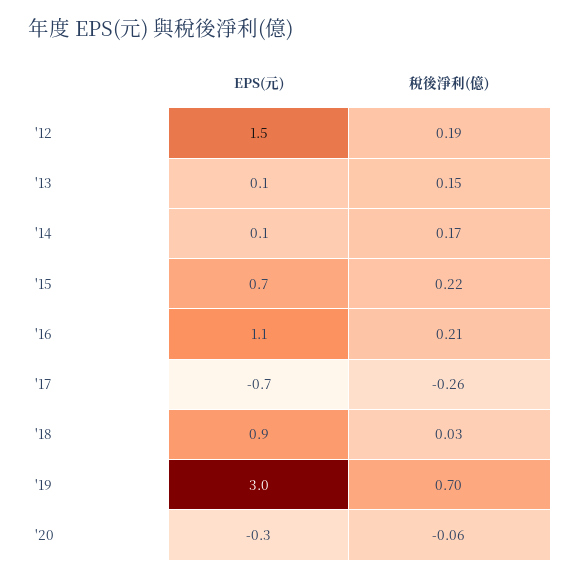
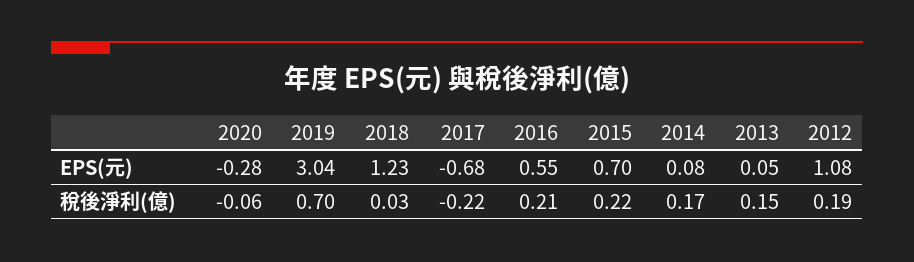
EPS(元), '12: 1.5 -> 1.08
EPS(元), '16: 1.1 -> 0.55
稅後淨利(億), '17: -0.26 -> -0.22
EPS(元), '18: 0.9 -> 1.23

